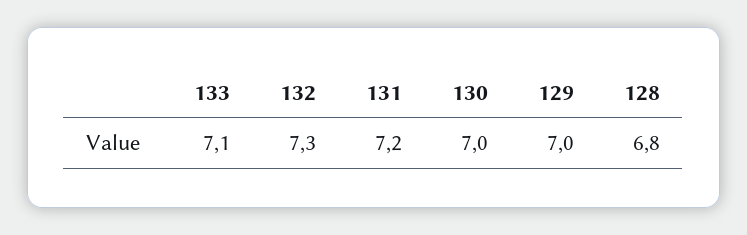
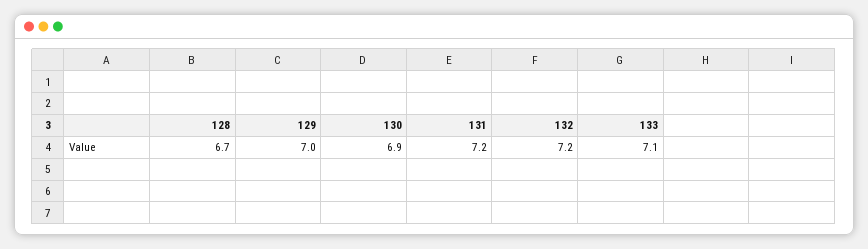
132: 7.3 -> 7.2
130: 7 -> 6.9
128: 6.8 -> 6.7

